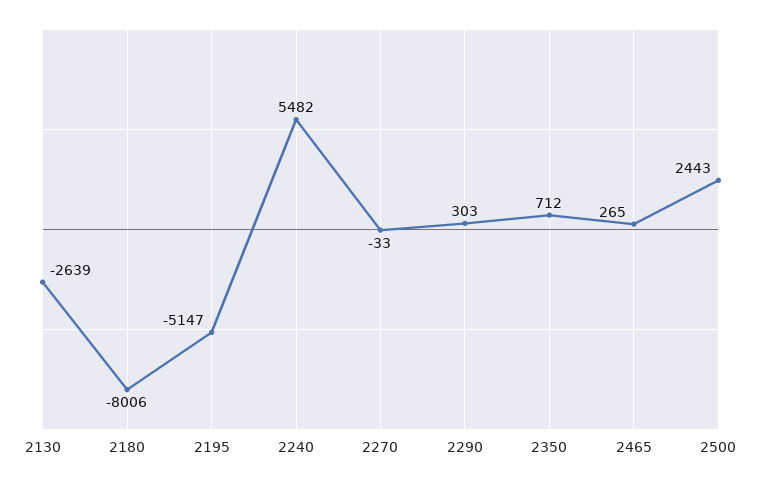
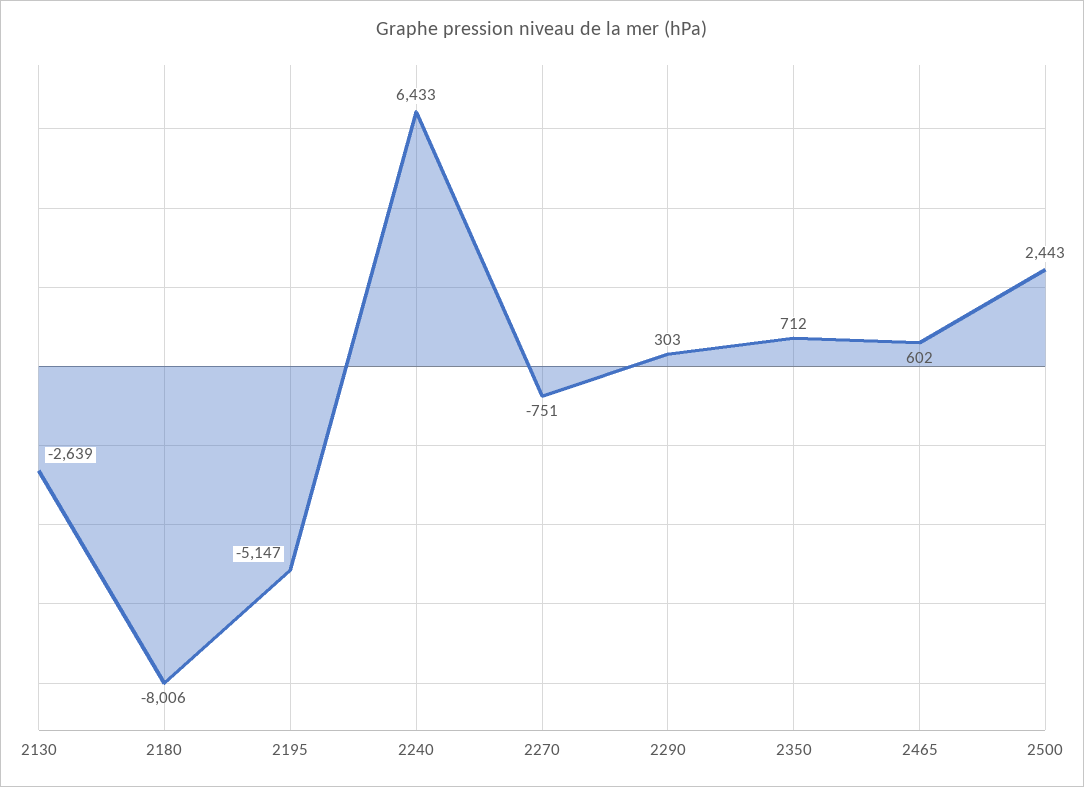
2240: 5482 -> 6433
2270: -33 -> -751
2465: 265 -> 602

